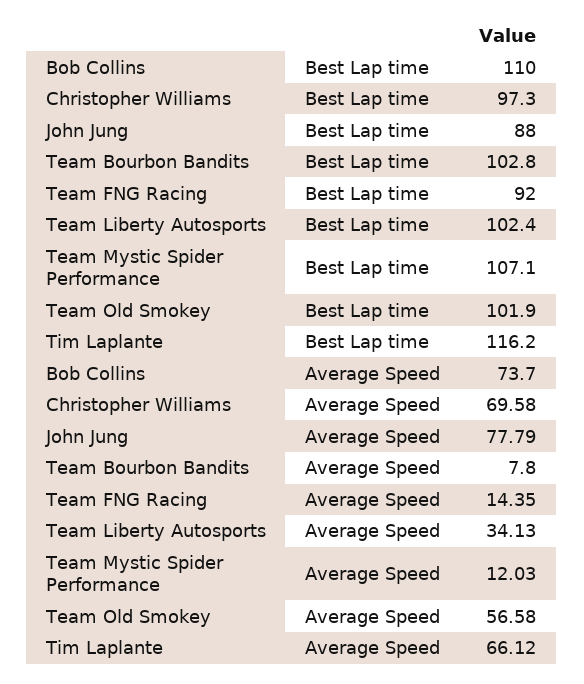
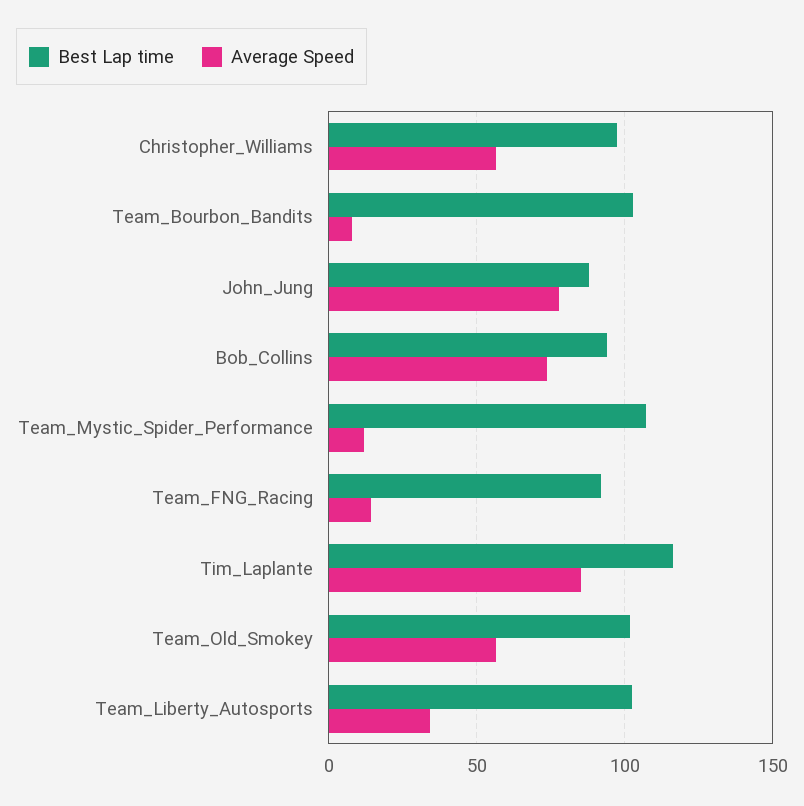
Best Lap time, Bob Collins: 110 -> 95
Average Speed, Christopher Williams: 69.58 -> 55
Average Speed, Tim Laplante: 66.12 -> 85

